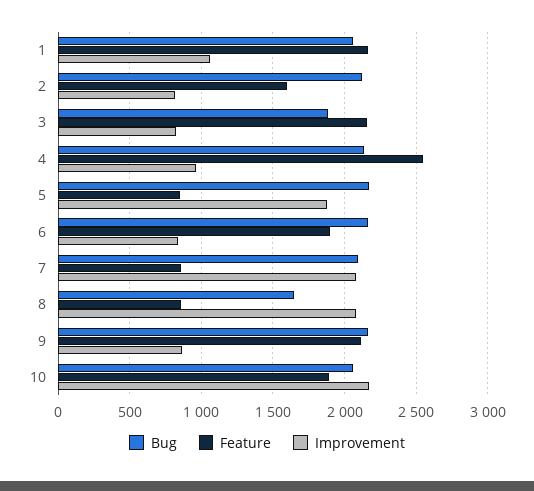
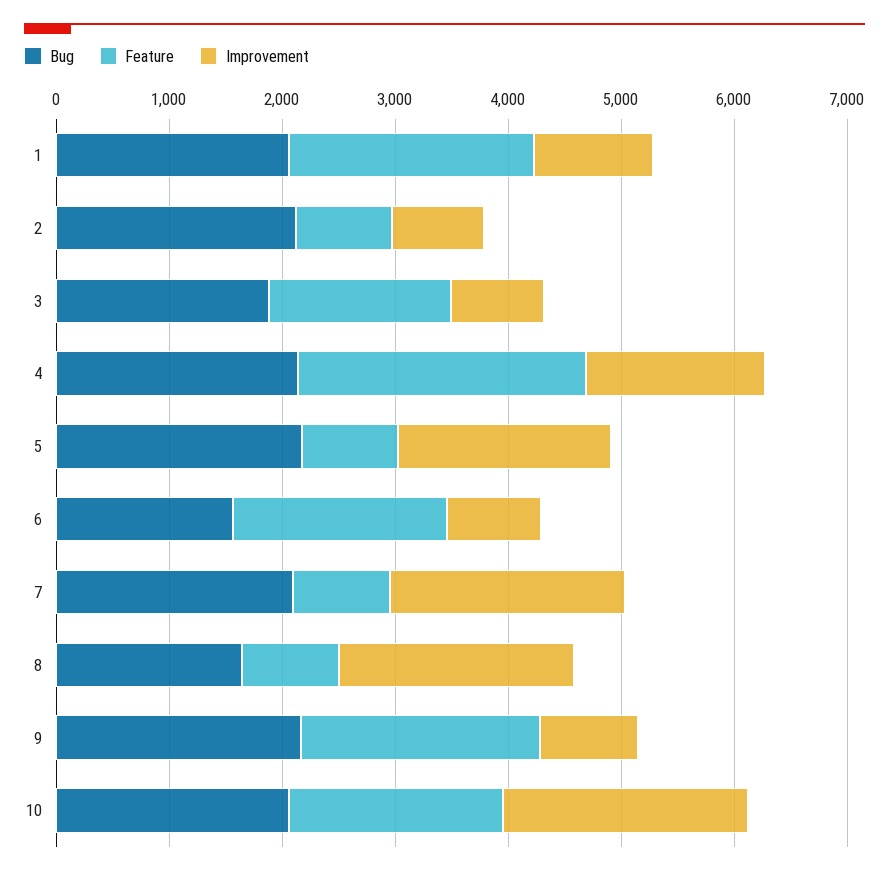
Feature, 2: 1600 -> 800
Feature, 3: 2150 -> 1600
Improvement, 4: 950 -> 1600
Bug, 6: 2150 -> 1600

